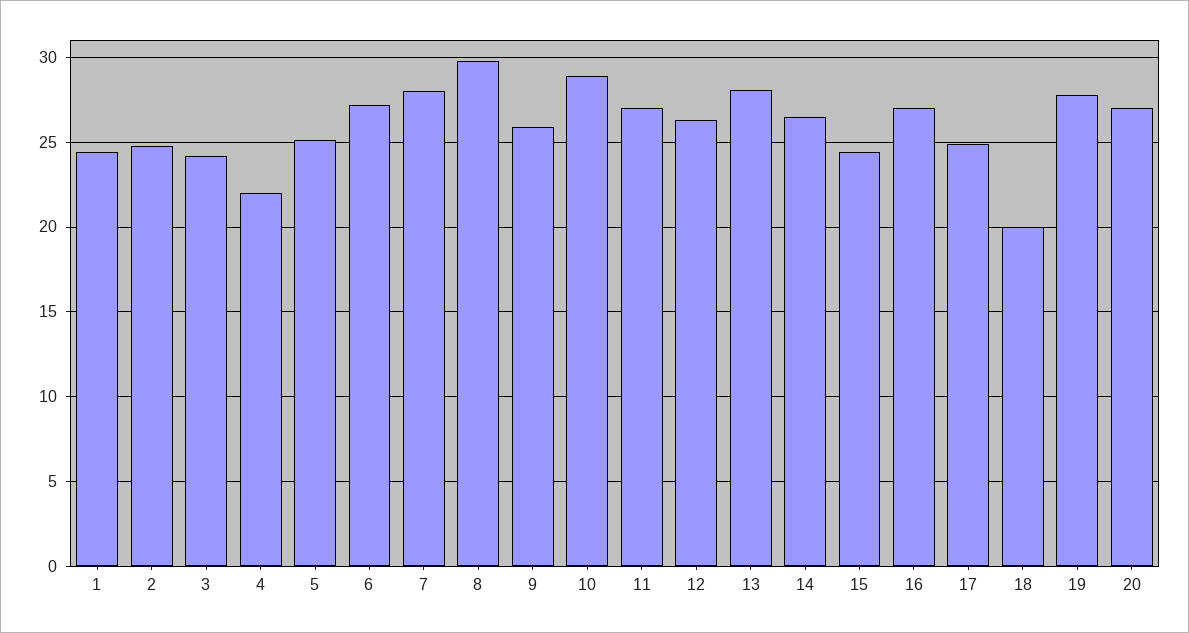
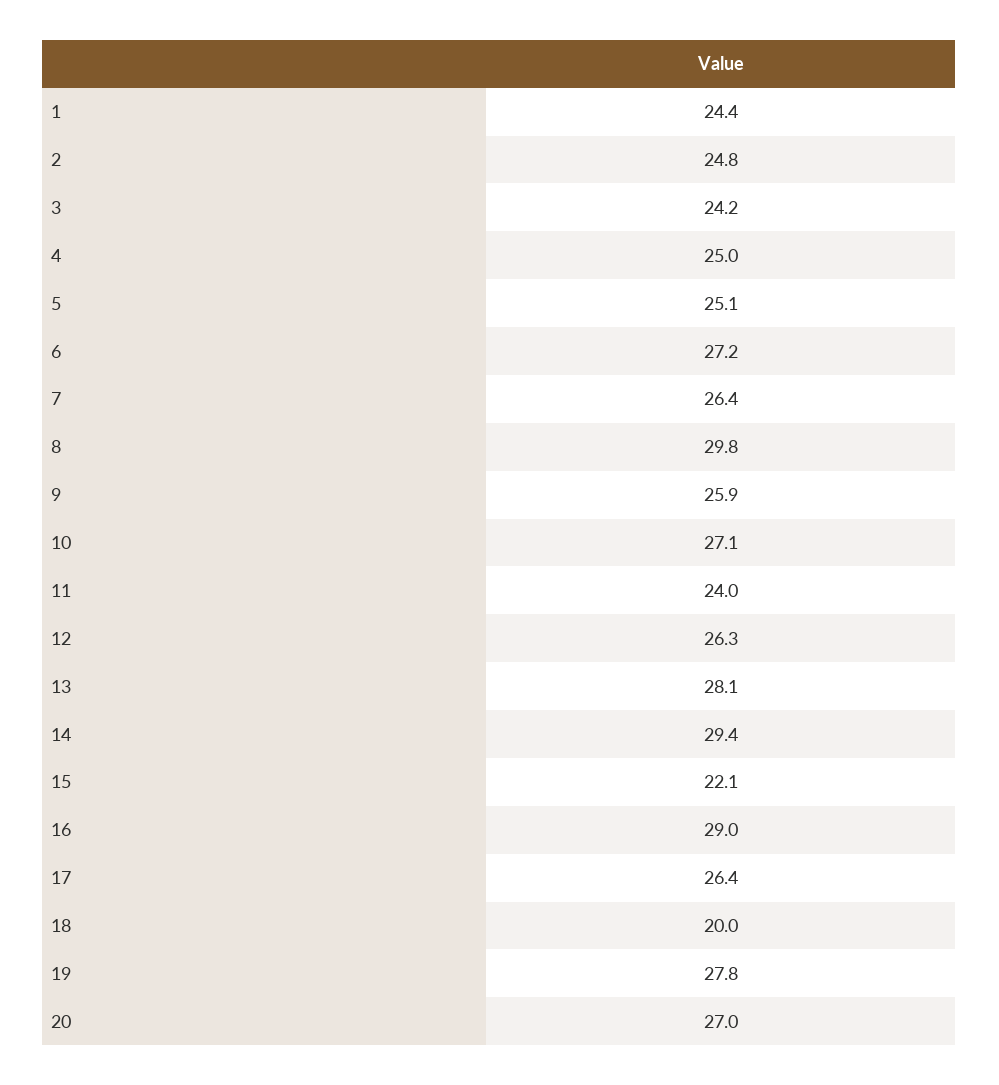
4: 22 -> 25
7: 28 -> 26.4
10: 29 -> 27.1
11: 27 -> 24
14: 26.5 -> 29.4
15: 24.5 -> 22.1
16: 27 -> 29
17: 25 -> 26.4

